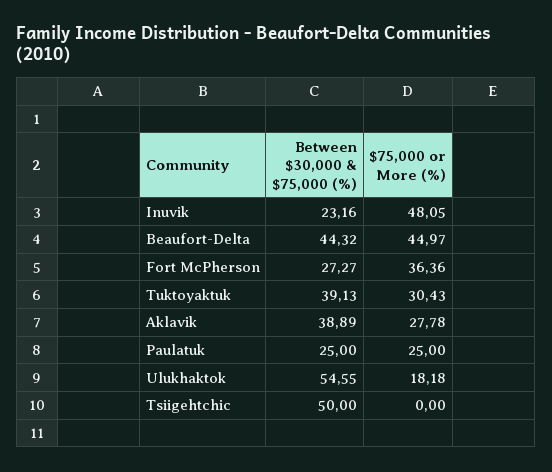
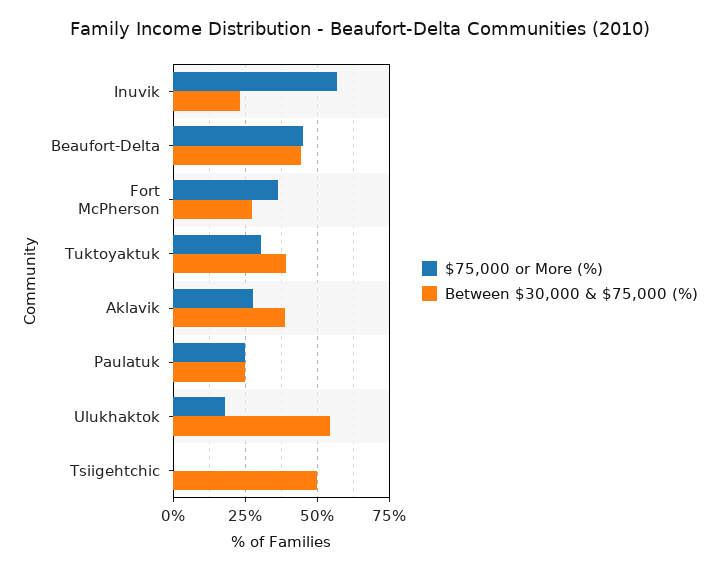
$75,000 or More (%), Inuvik: 48.05 -> 57.5

